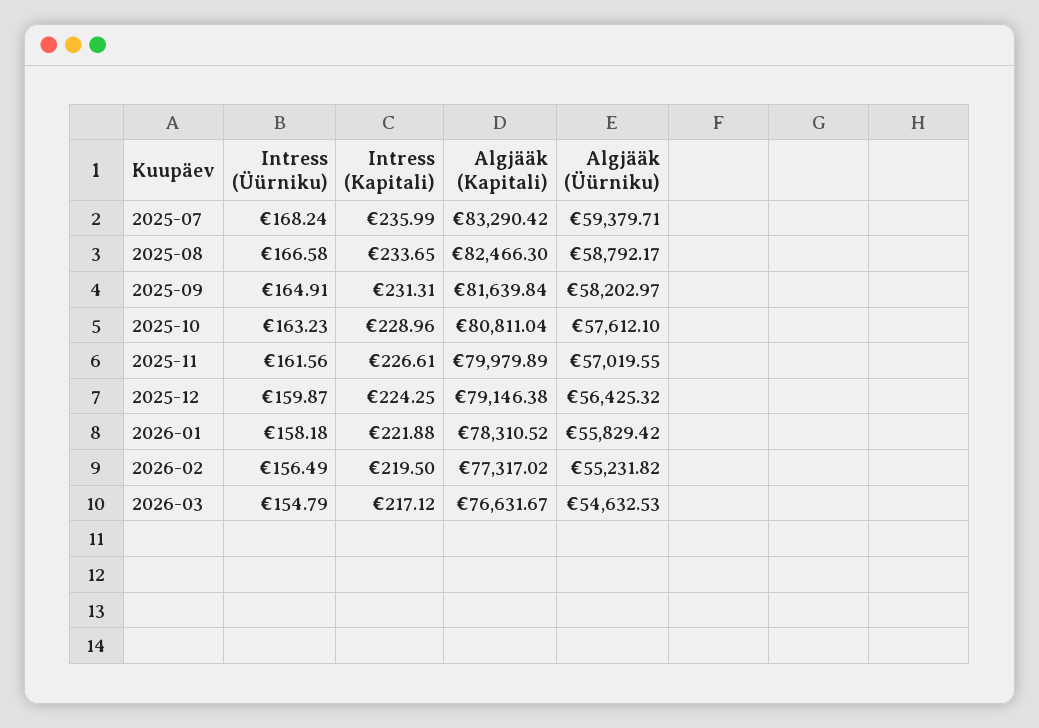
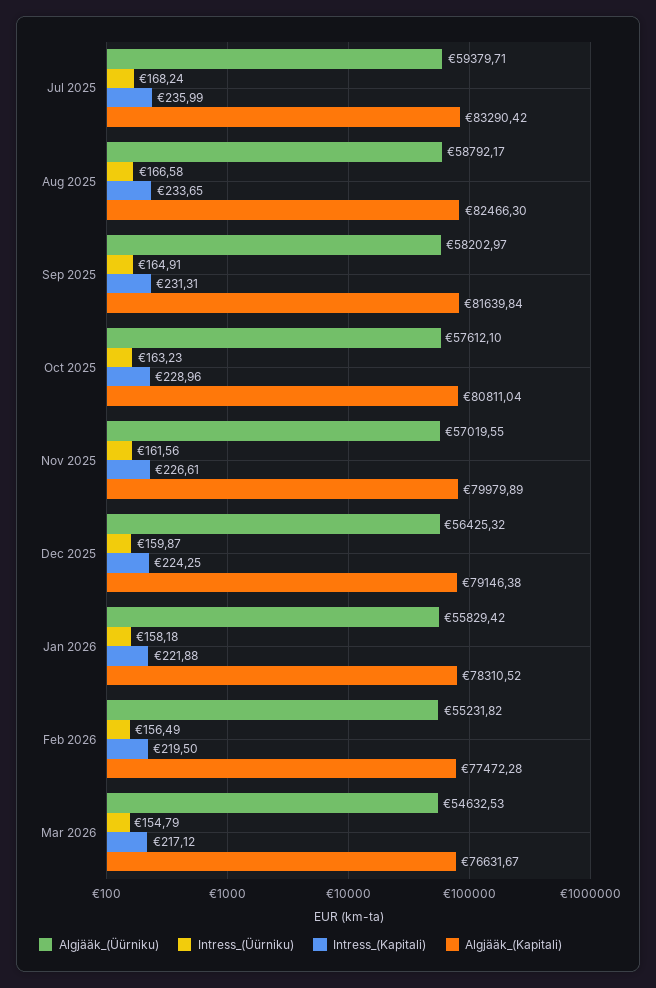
Algjääk (Kapitali), 2026-02: 77317.02 -> 77472.28

